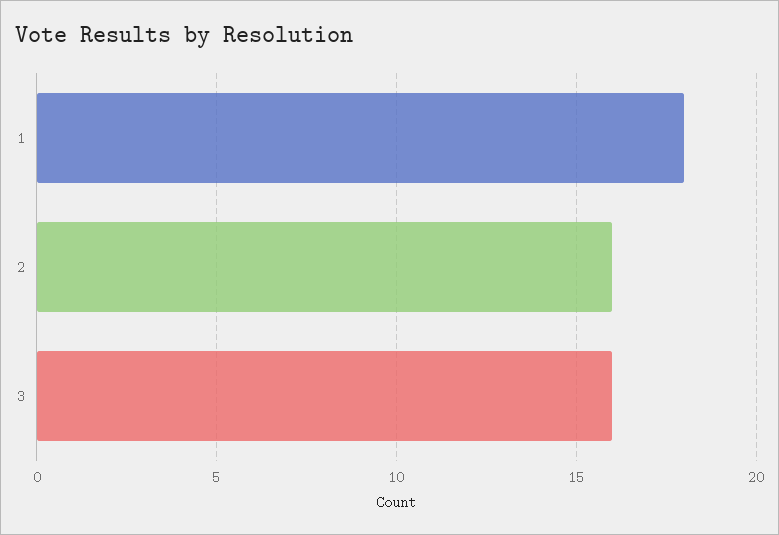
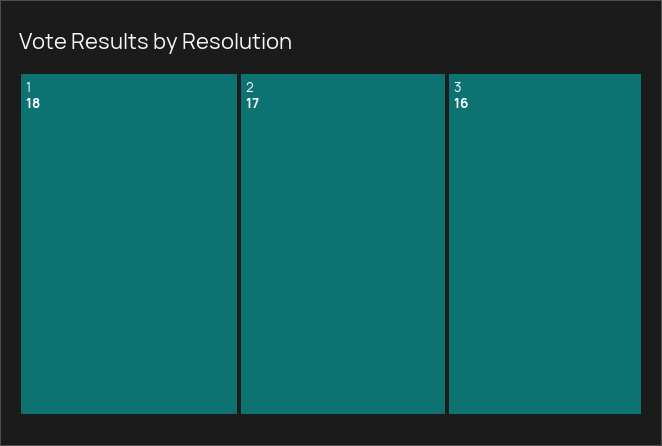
2: 16 -> 17

